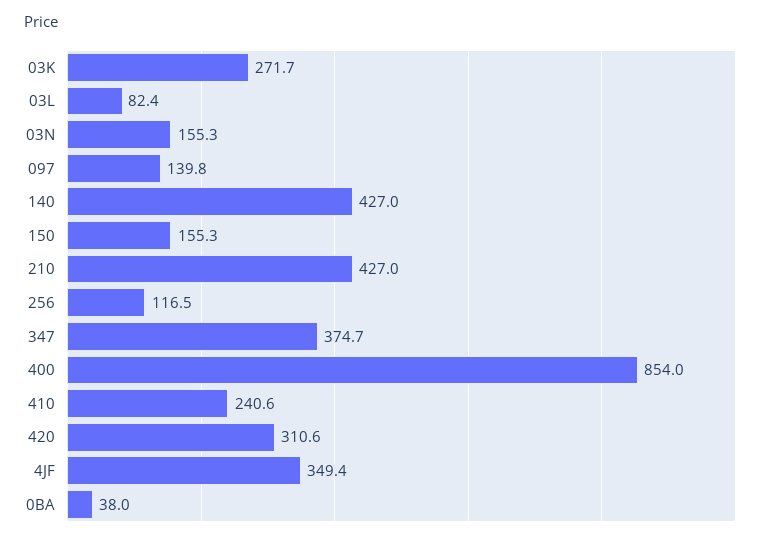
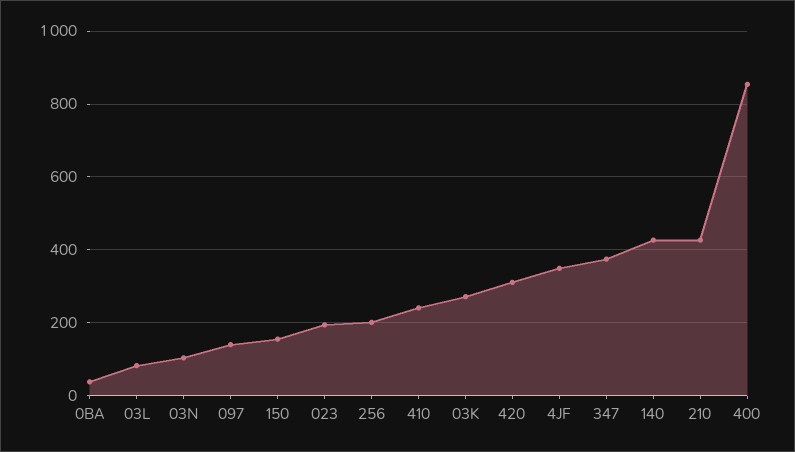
03N: 155.3 -> 100
256: 116.5 -> 200
023: none -> 200

